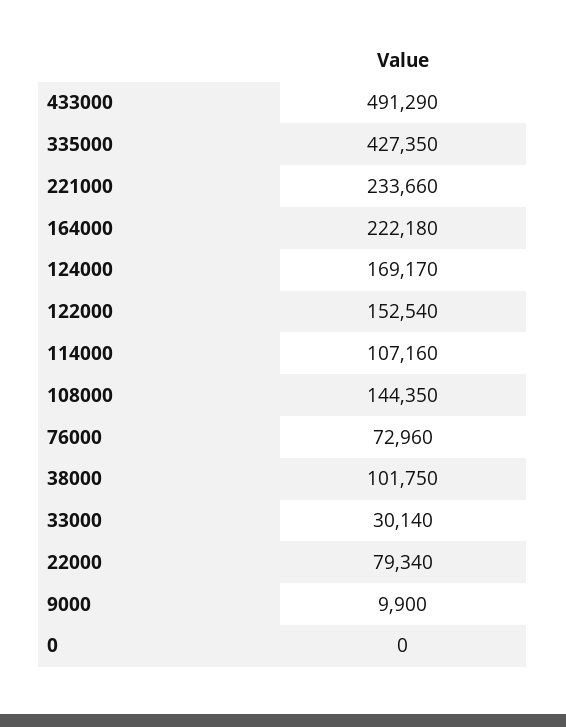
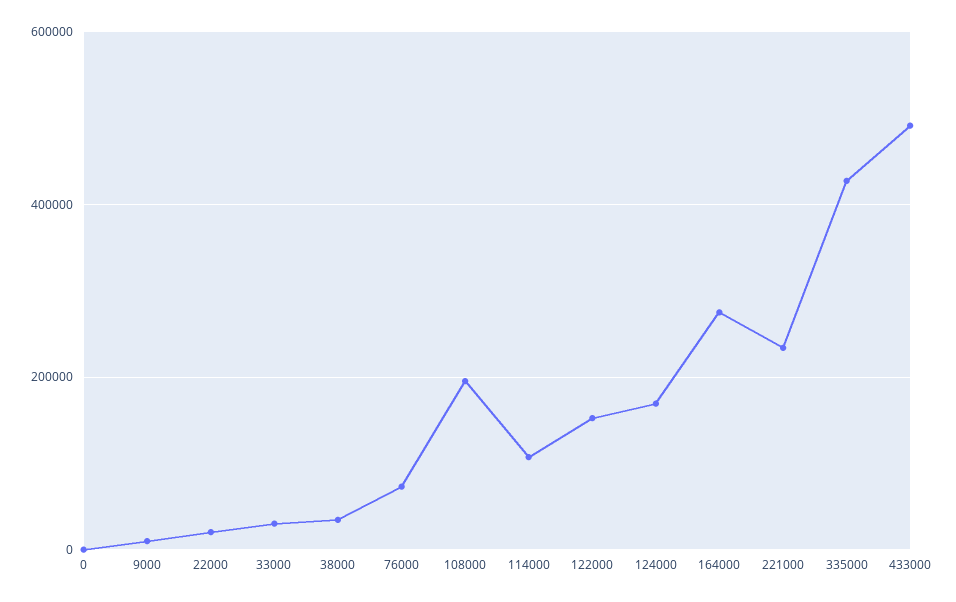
164000: 222180 -> 280000
108000: 144350 -> 200000
38000: 101750 -> 40000
22000: 79340 -> 20000

